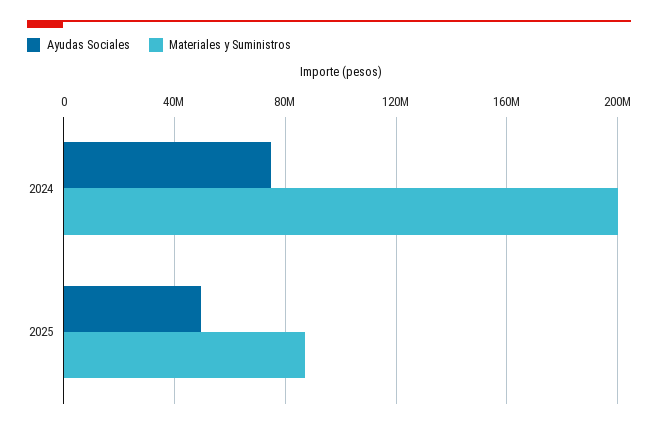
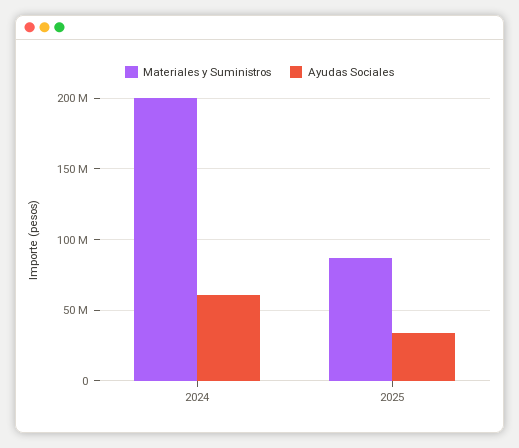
Ayudas Sociales, 2024: 75000000 -> 60000000
Ayudas Sociales, 2025: 50000000 -> 35000000

